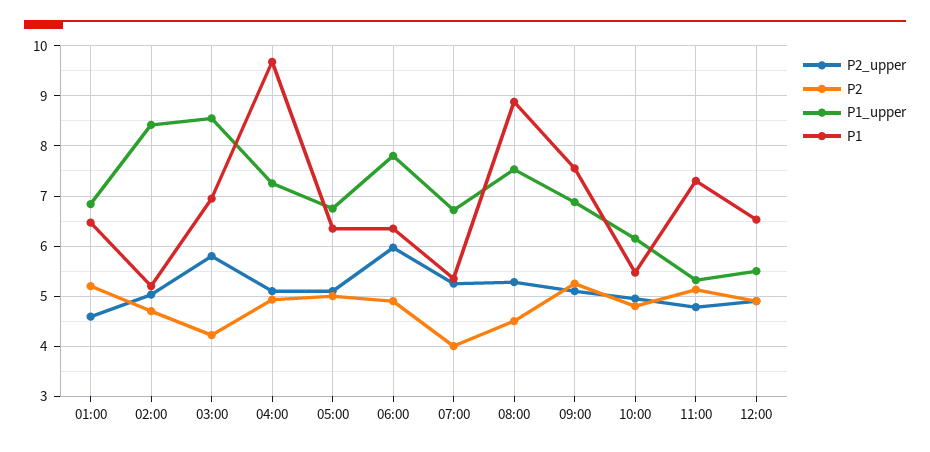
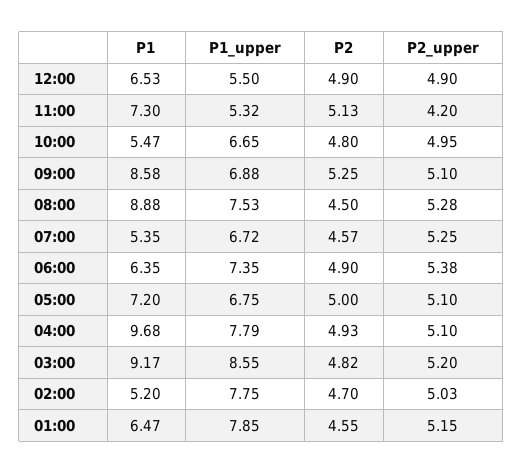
P2_upper, 01:00: 4.6 -> 5.15
P2, 01:00: 5.2 -> 4.55
P1_upper, 01:00: 6.8 -> 7.85
P1_upper, 02:00: 8.4 -> 7.75
P2_upper, 03:00: 5.8 -> 5.2
P2, 03:00: 4.2 -> 4.82
P1, 03:00: 7 -> 9.17
P1_upper, 04:00: 7.2 -> 7.79
P1, 05:00: 6.4 -> 7.2
P2_upper, 06:00: 6 -> 5.38
P1_upper, 06:00: 7.8 -> 7.35
P2, 07:00: 4 -> 4.57
P1, 09:00: 7.6 -> 8.58
P1_upper, 10:00: 6.2 -> 6.65
P2_upper, 11:00: 4.8 -> 4.2

